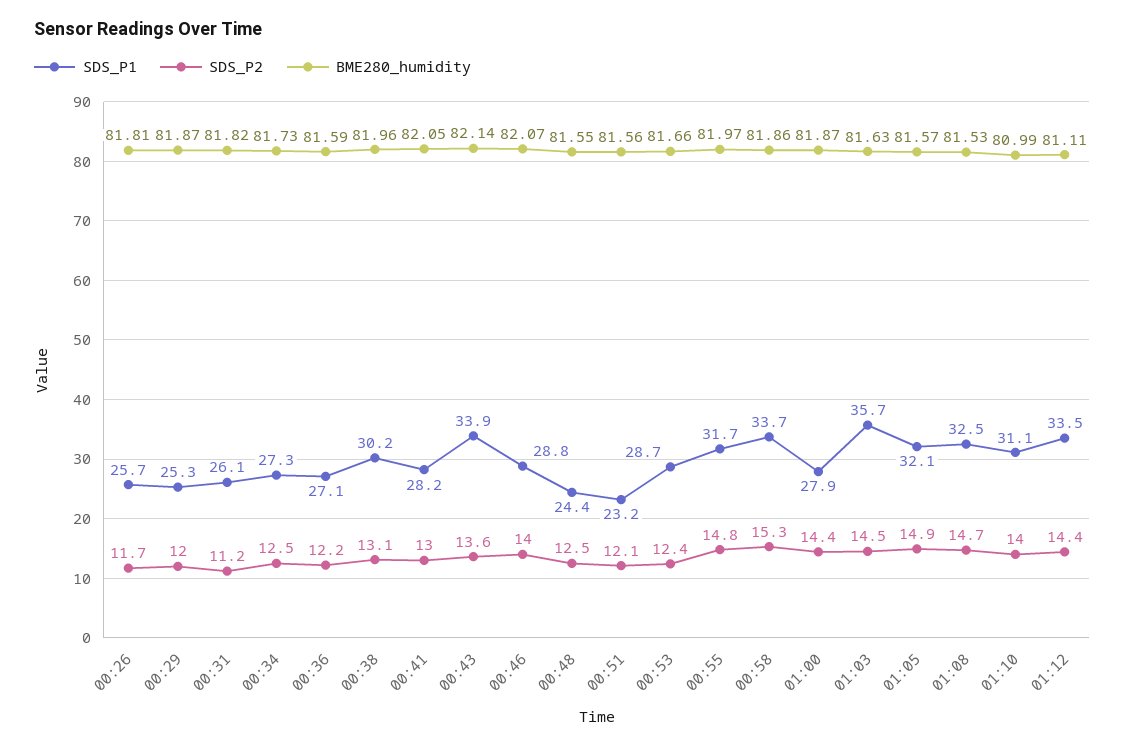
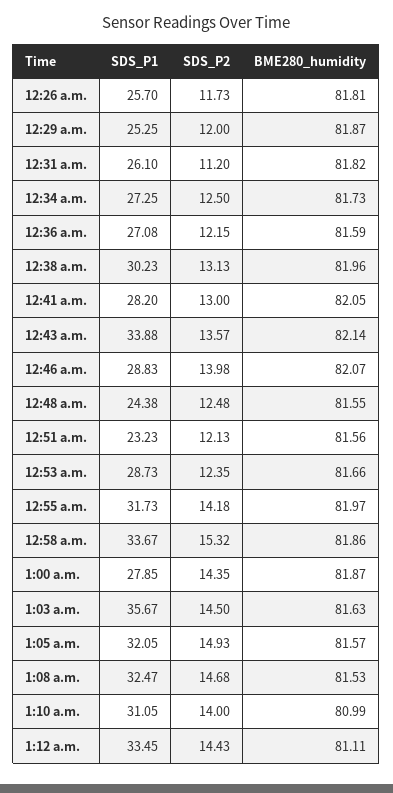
SDS_P2, 00:55: 14.8 -> 14.18

